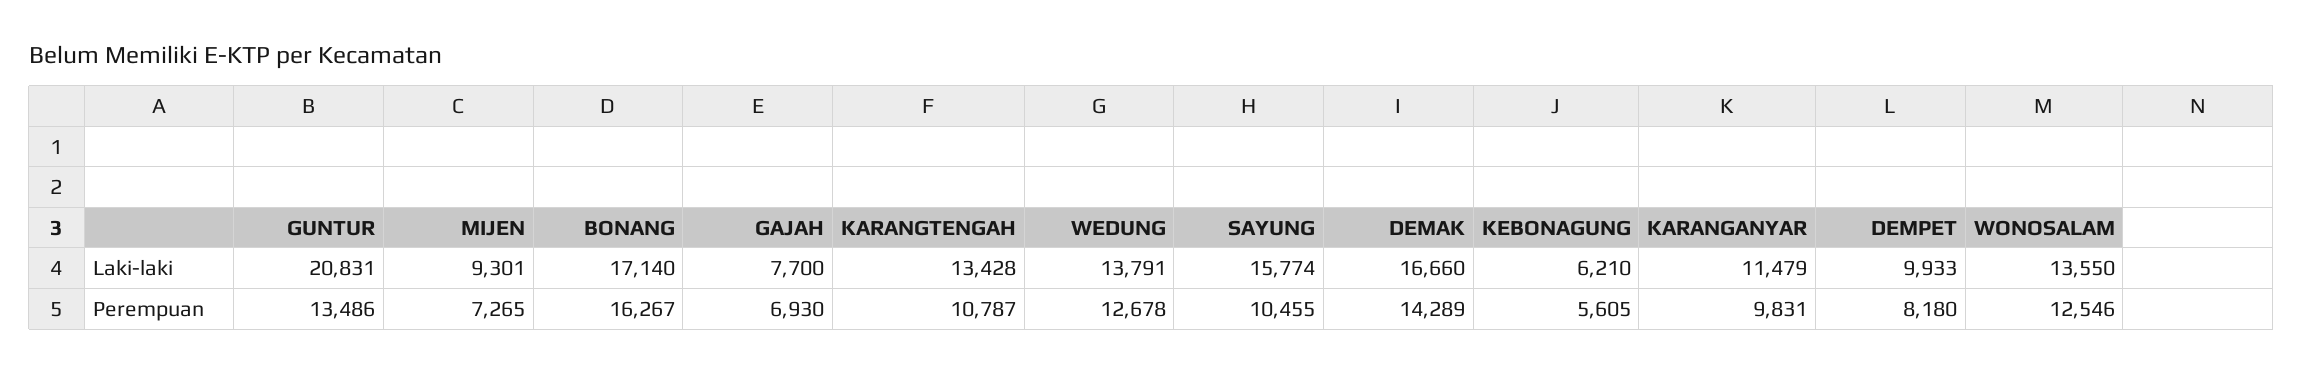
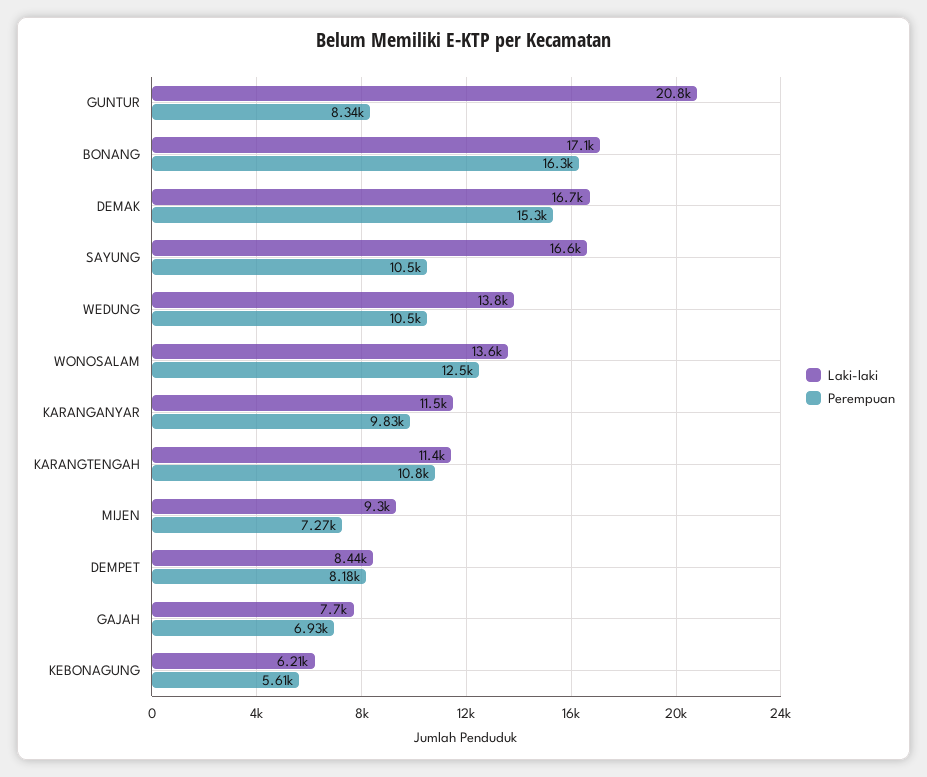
Laki-laki, KARANGTENGAH: 13428 -> 11400
Laki-laki, SAYUNG: 15774 -> 16600
Laki-laki, DEMPET: 9933 -> 8440
Perempuan, GUNTUR: 13486 -> 8340
Perempuan, WEDUNG: 12678 -> 10500
Perempuan, DEMAK: 14289 -> 15300

